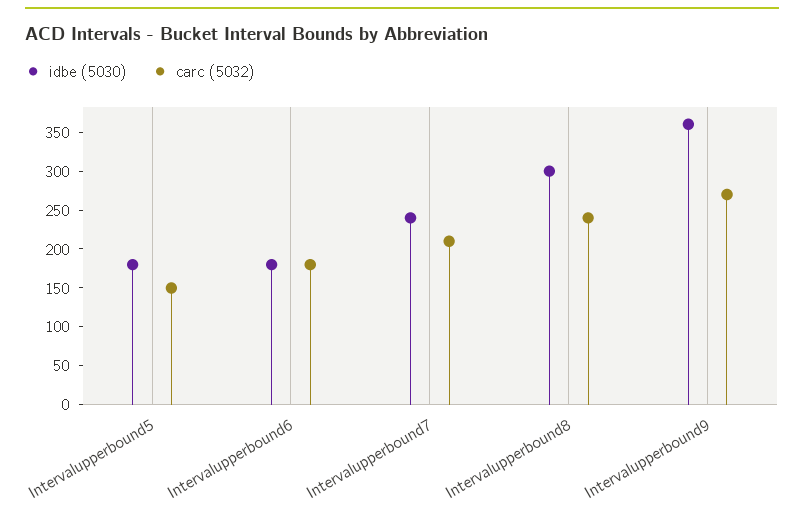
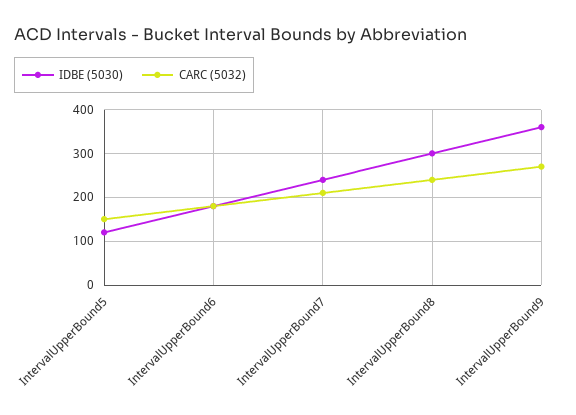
idbe (5030), Intervalupperbound5: 175 -> 120

